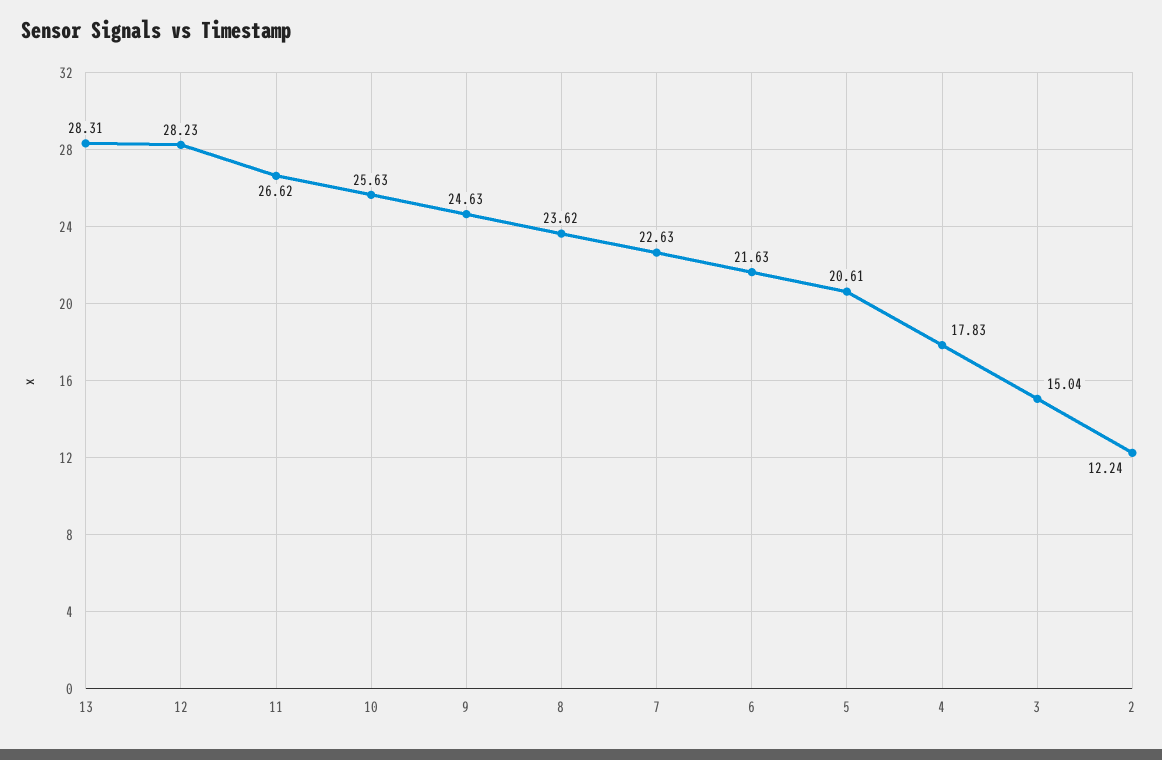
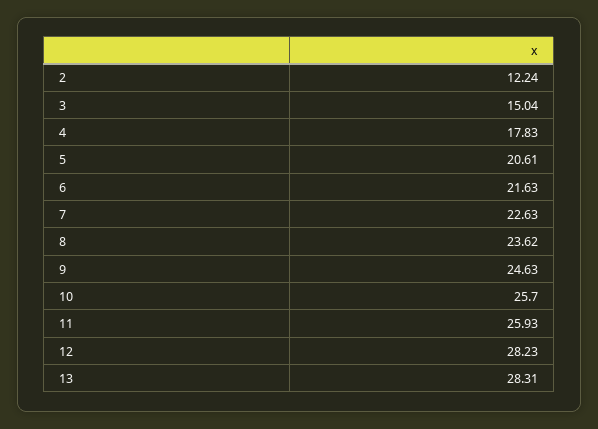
11: 26.62 -> 25.93
10: 25.63 -> 25.7

